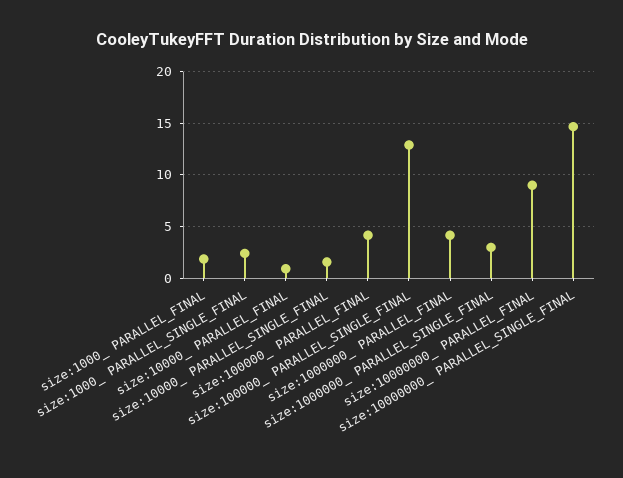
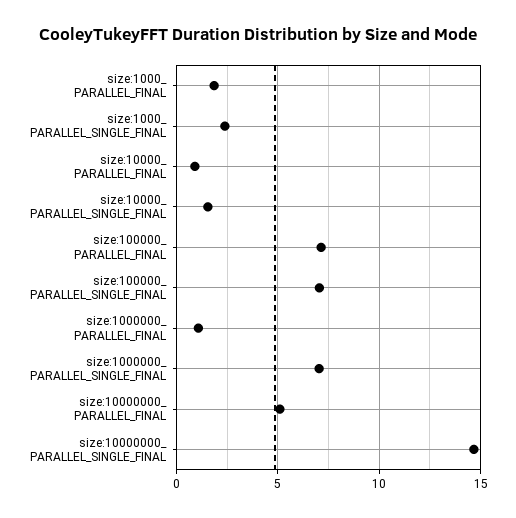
size:100000_ PARALLEL_FINAL: 4 -> 7
size:100000_ PARALLEL_SINGLE_FINAL: 13 -> 7
size:1000000_ PARALLEL_FINAL: 4 -> 1
size:1000000_ PARALLEL_SINGLE_FINAL: 3 -> 7
size:10000000_ PARALLEL_FINAL: 9 -> 5

